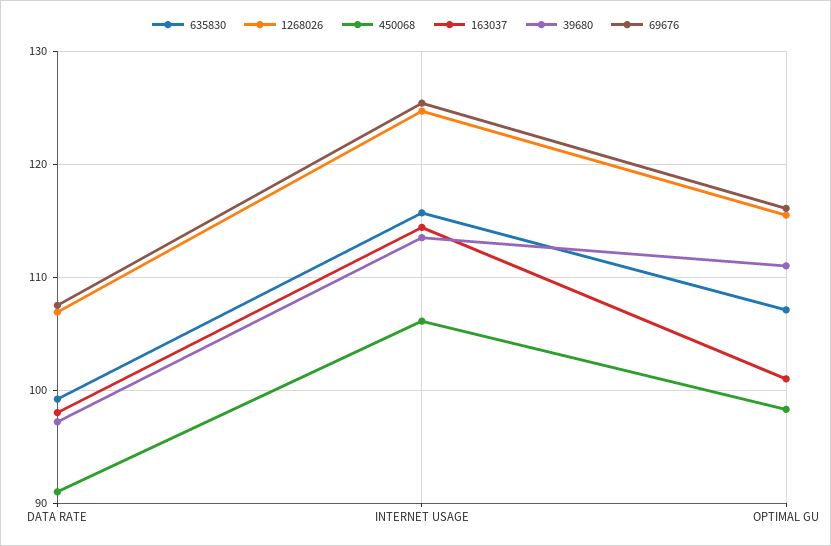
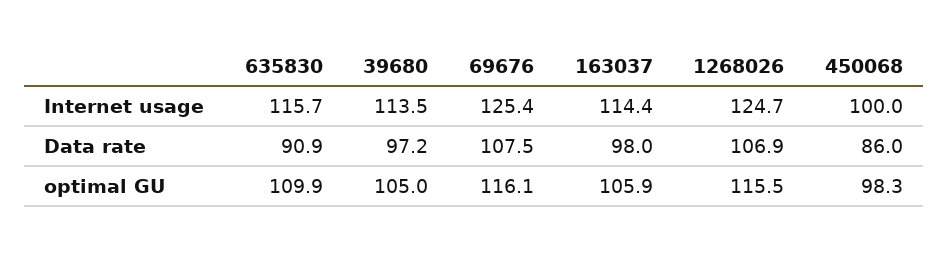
635830, DATA RATE: 99 -> 90.9
450068, DATA RATE: 91 -> 86
450068, INTERNET USAGE: 106 -> 100
635830, OPTIMAL GU: 107 -> 109.9
163037, OPTIMAL GU: 101 -> 105.9
39680, OPTIMAL GU: 111 -> 105

